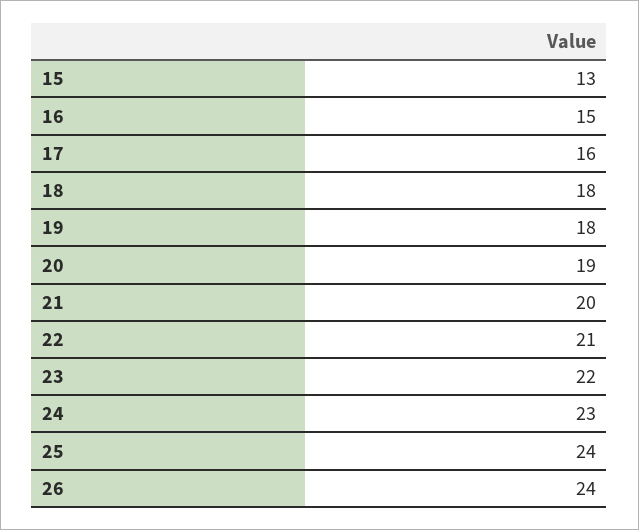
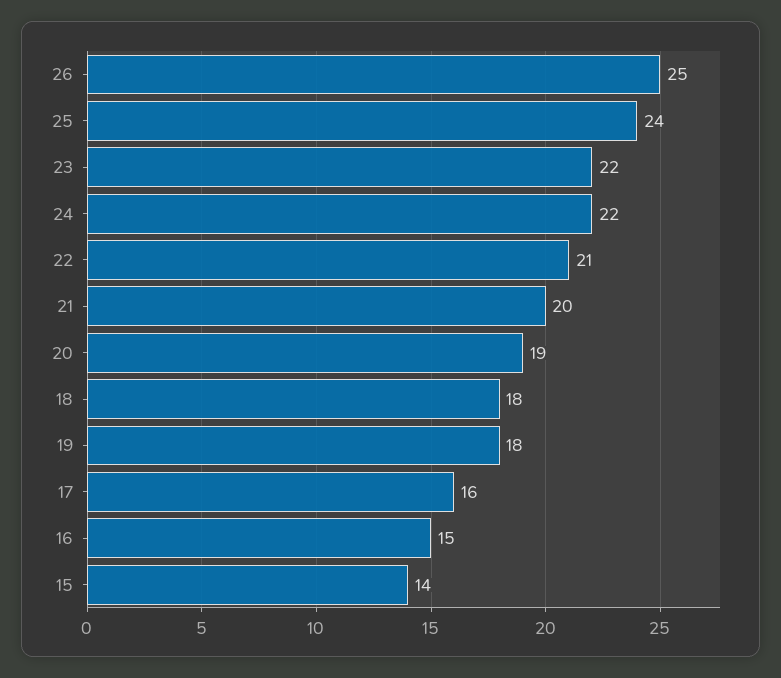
15: 13 -> 14
24: 23 -> 22
26: 24 -> 25

